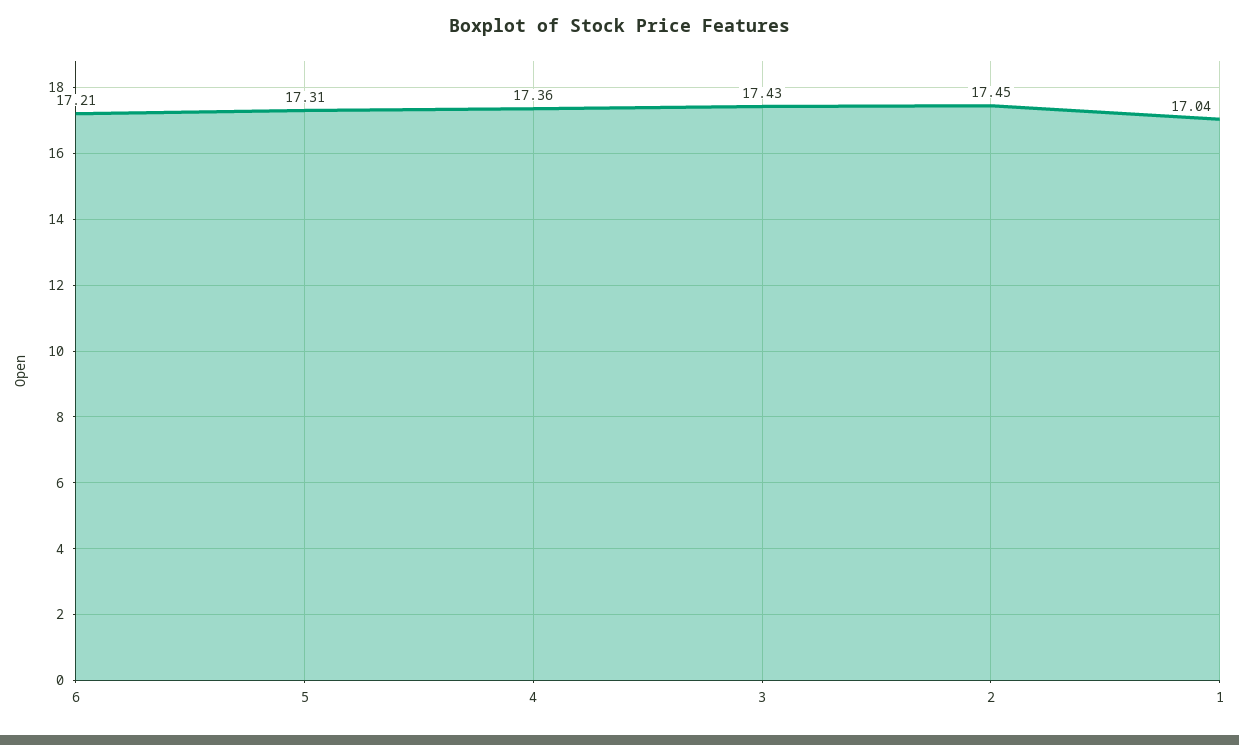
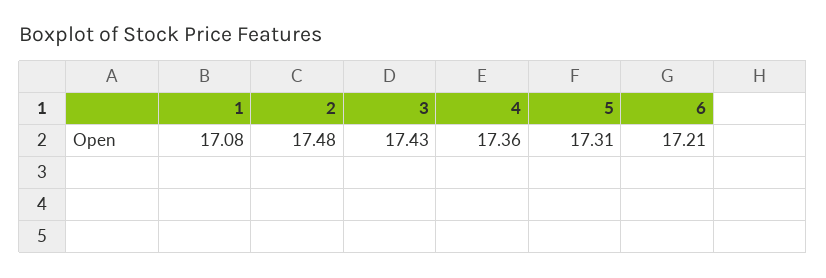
2: 17.45 -> 17.48
1: 17.04 -> 17.08

